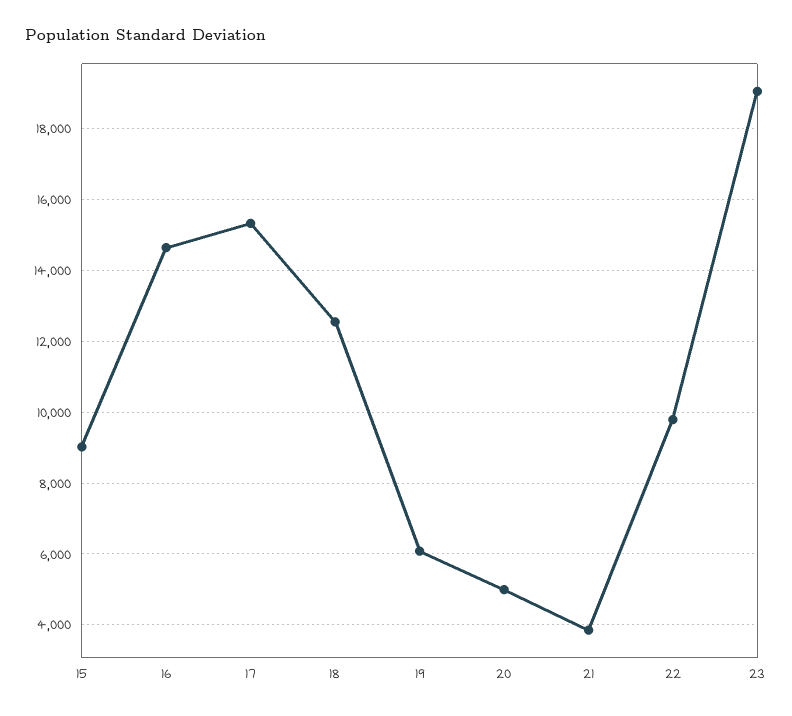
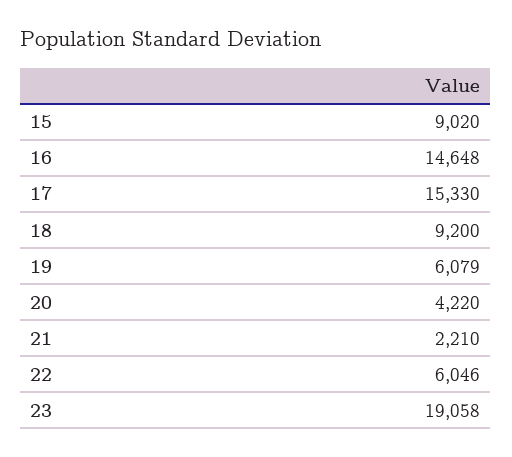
18: 12600 -> 9200
20: 5000 -> 4220
21: 3800 -> 2210
22: 9800 -> 6046

